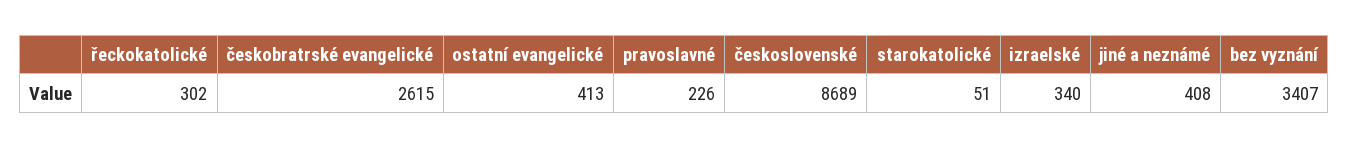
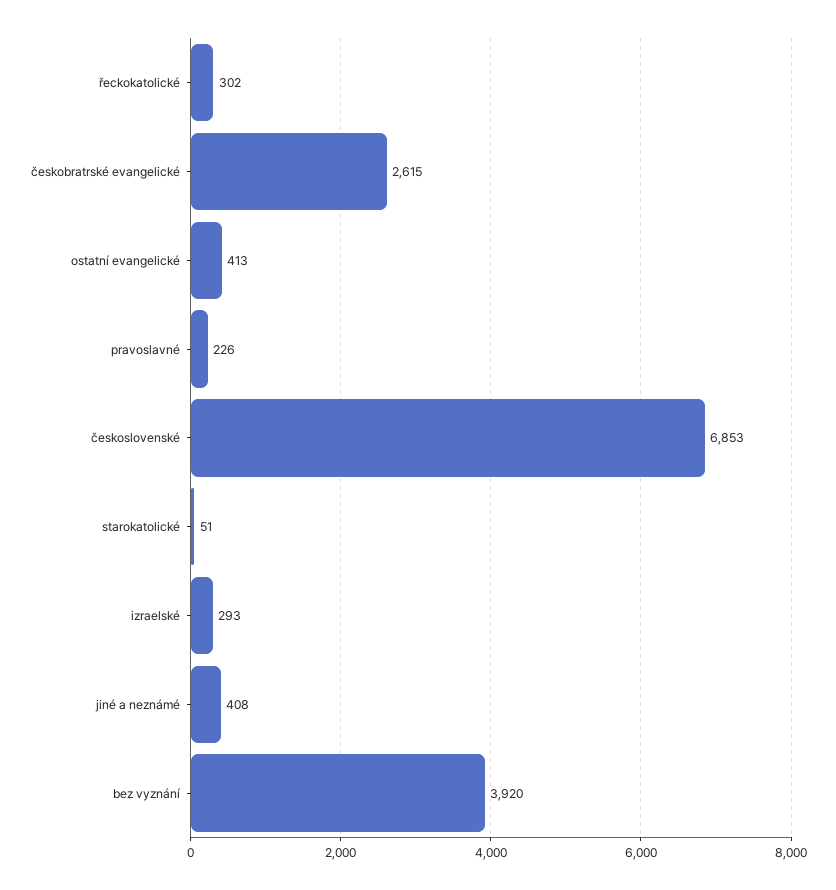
československé: 8689 -> 6853
izraelské: 340 -> 293
bez vyznání: 3407 -> 3920

